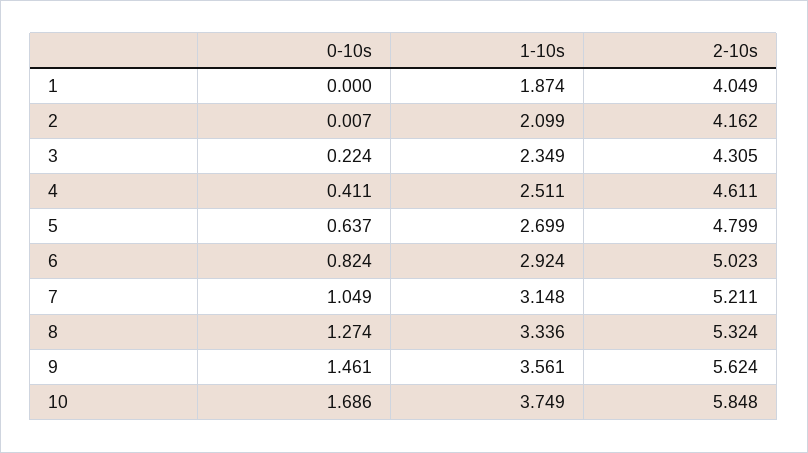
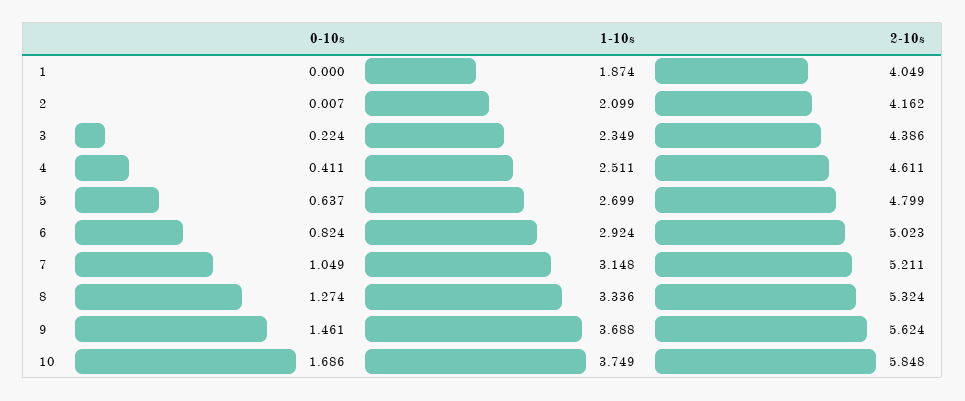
2-10s, 3: 4.305 -> 4.386
1-10s, 9: 3.561 -> 3.688

